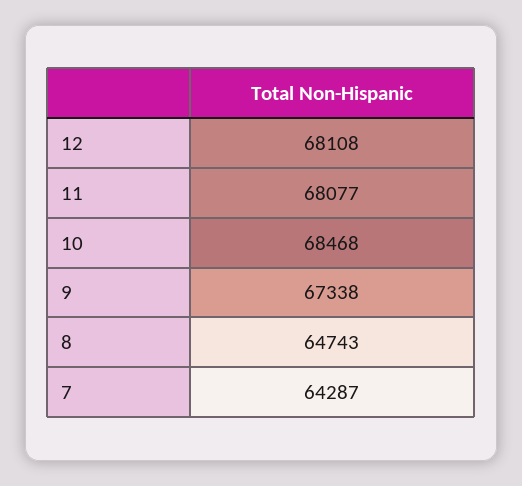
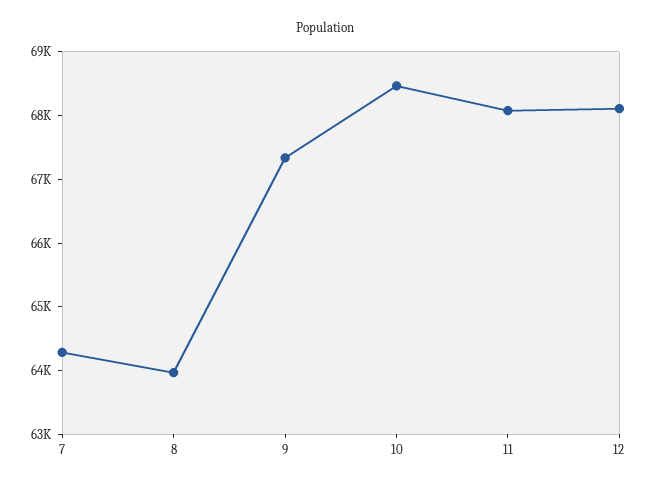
8: 64743 -> 64000

